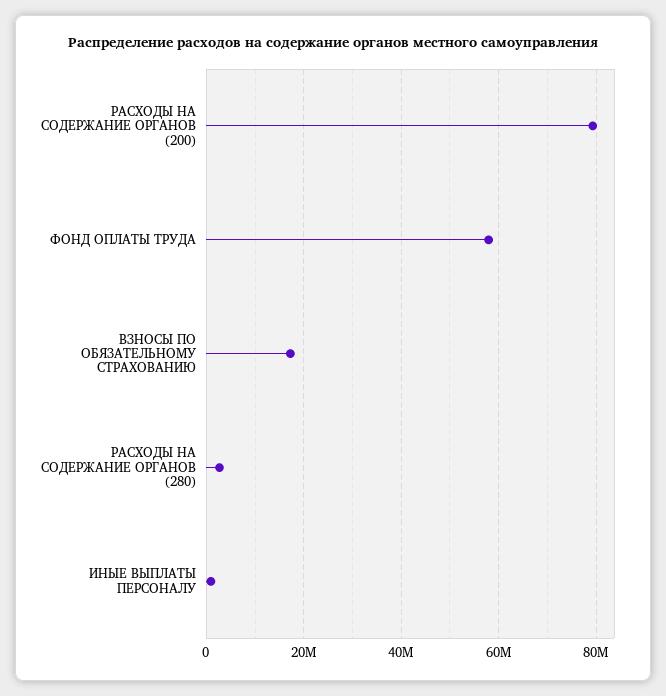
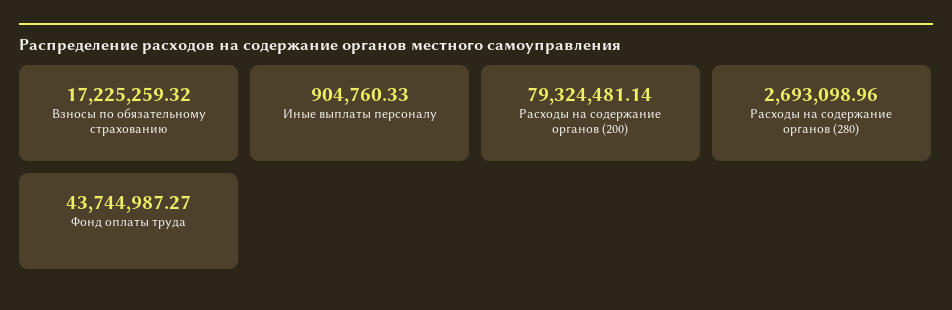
ФОНД ОПЛАТЫ ТРУДА: 58000000 -> 43744987.27

